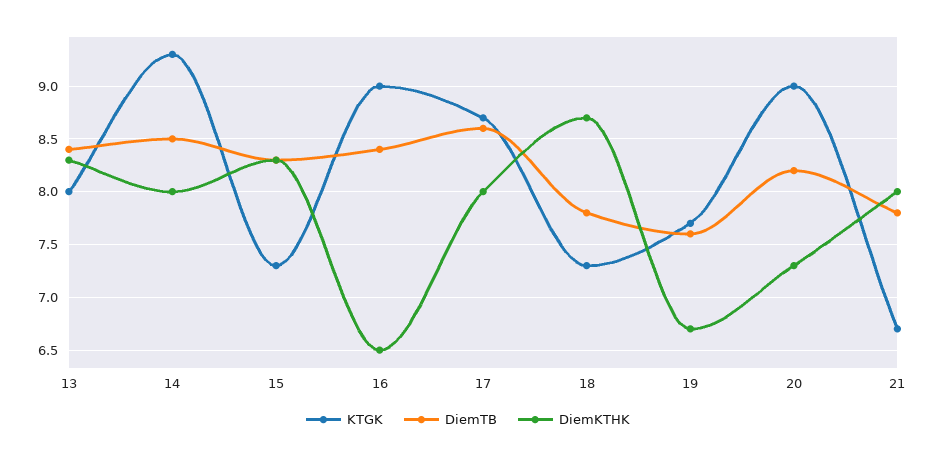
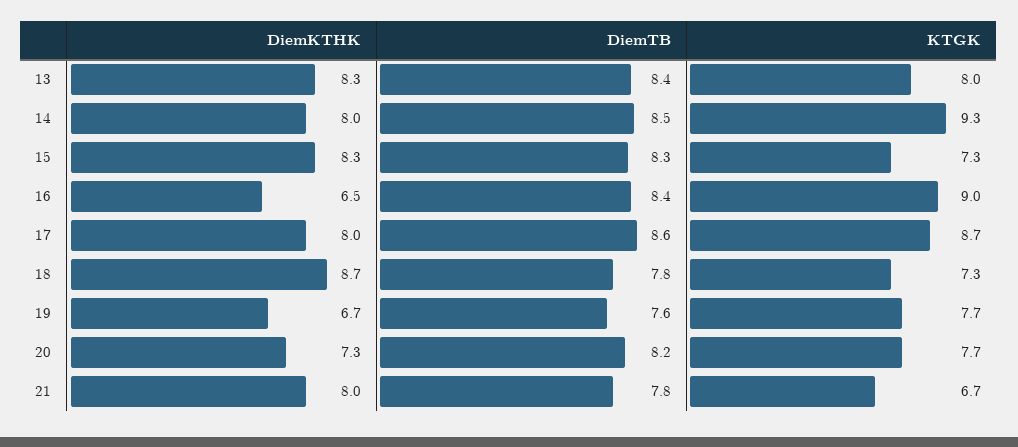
KTGK, 20: 9 -> 7.7

